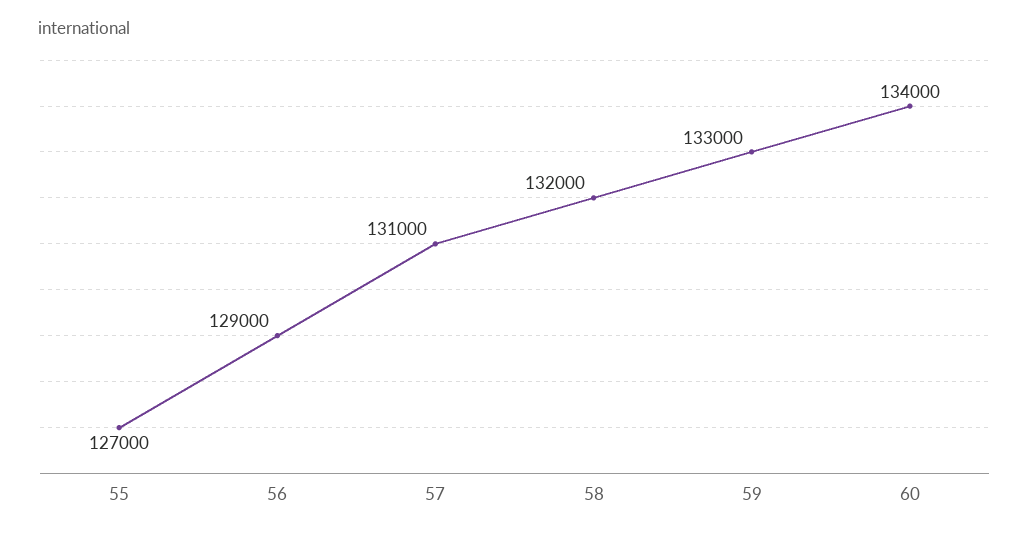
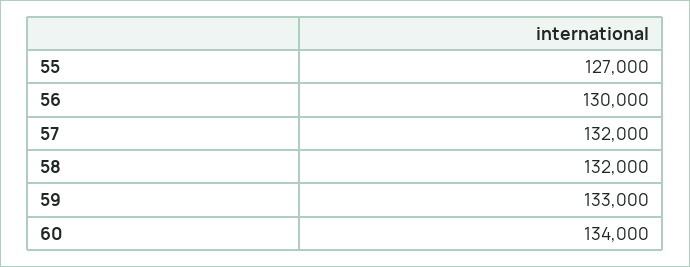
56: 129000 -> 130000
57: 131000 -> 132000

